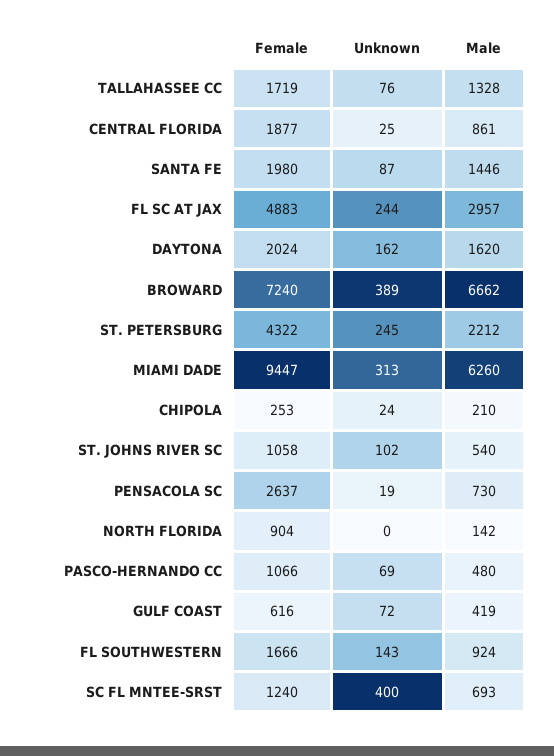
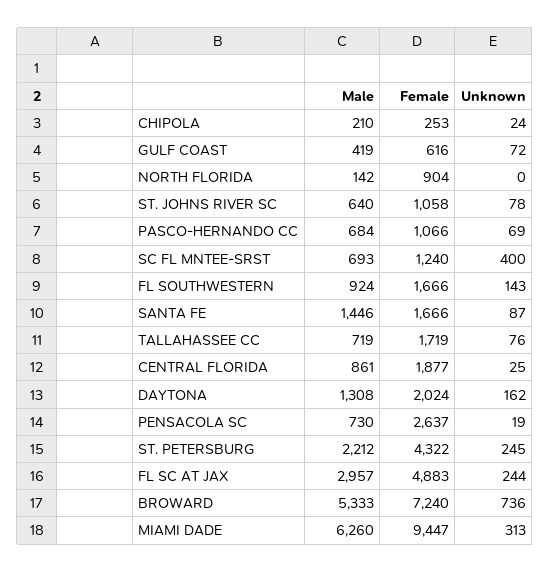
Male, TALLAHASSEE CC: 1328 -> 719
Female, SANTA FE: 1980 -> 1666
Male, DAYTONA: 1620 -> 1308
Unknown, BROWARD: 389 -> 736
Male, BROWARD: 6662 -> 5333
Unknown, ST. JOHNS RIVER SC: 102 -> 78
Male, ST. JOHNS RIVER SC: 540 -> 640
Male, PASCO-HERNANDO CC: 480 -> 684

